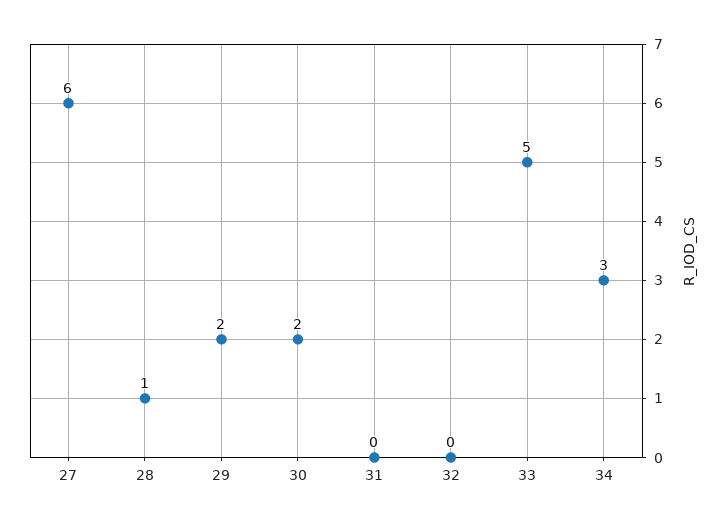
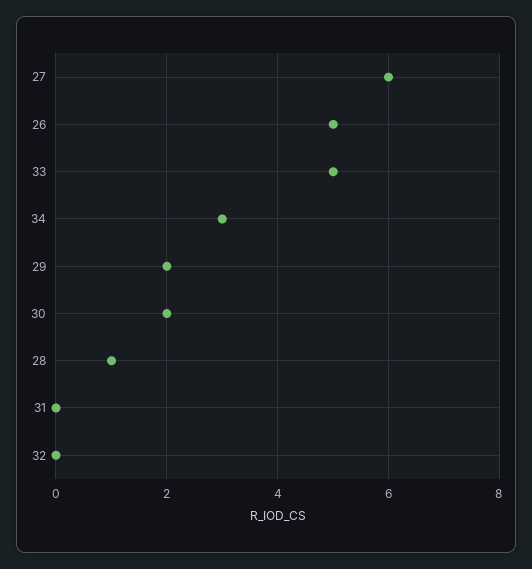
26: none -> 5

